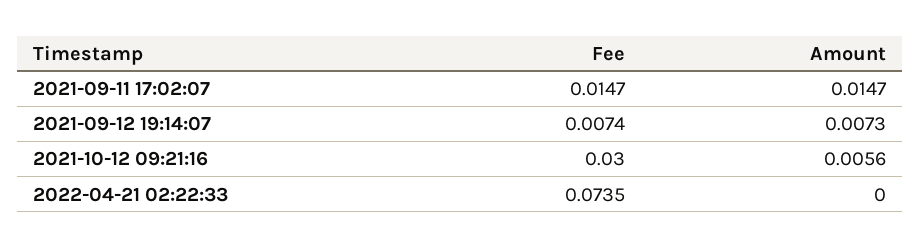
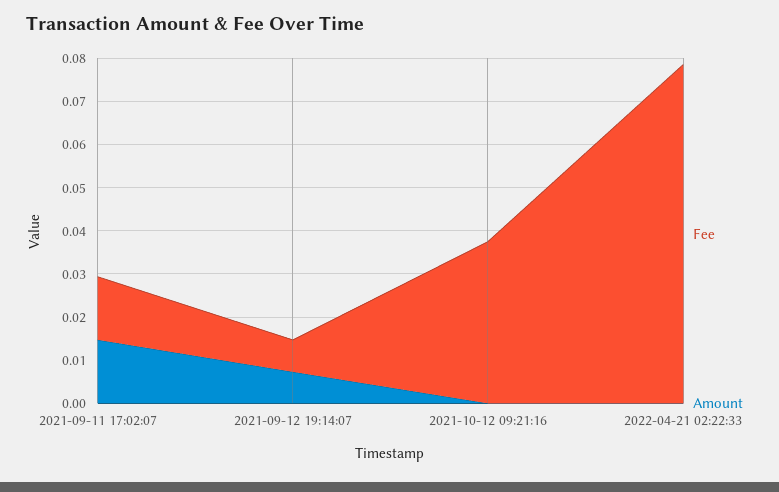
Fee, 2021-10-12 09:21:16: 0.03 -> 0.038
Amount, 2021-10-12 09:21:16: 0.0056 -> 0
Fee, 2022-04-21 02:22:33: 0.0735 -> 0.078

